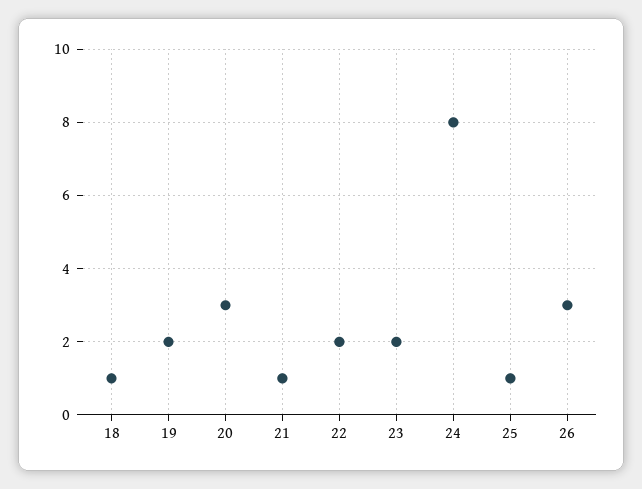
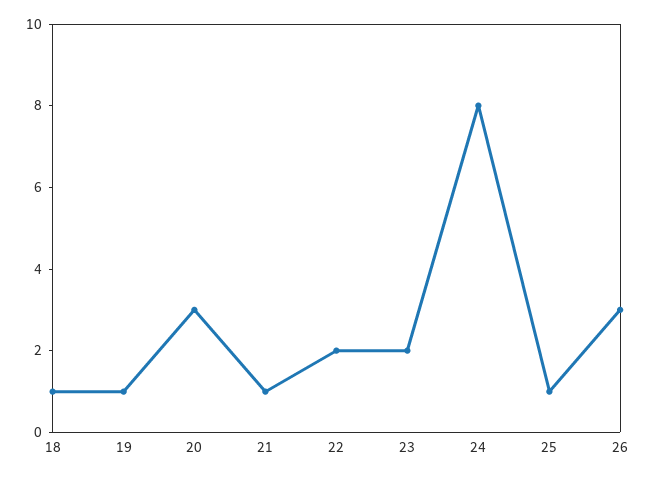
19: 2 -> 1

